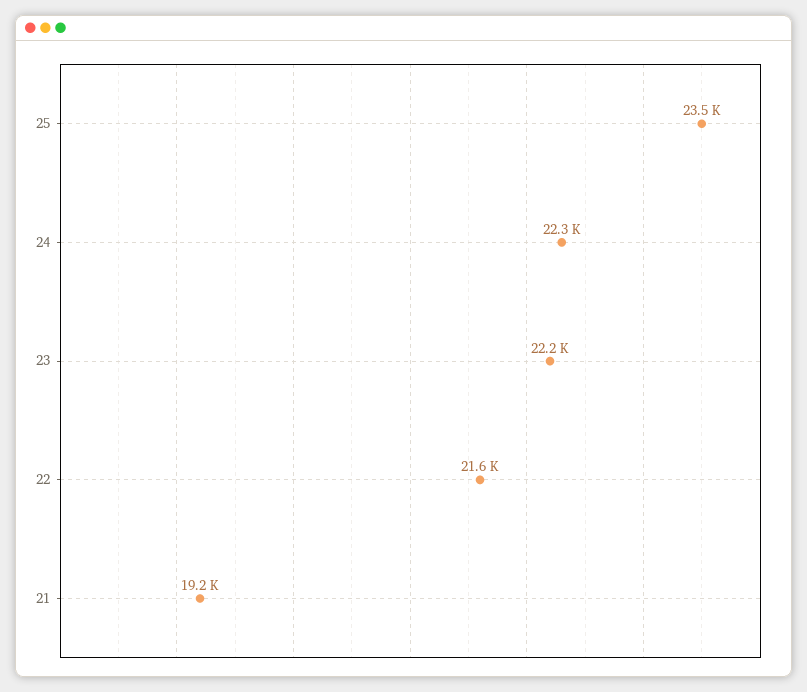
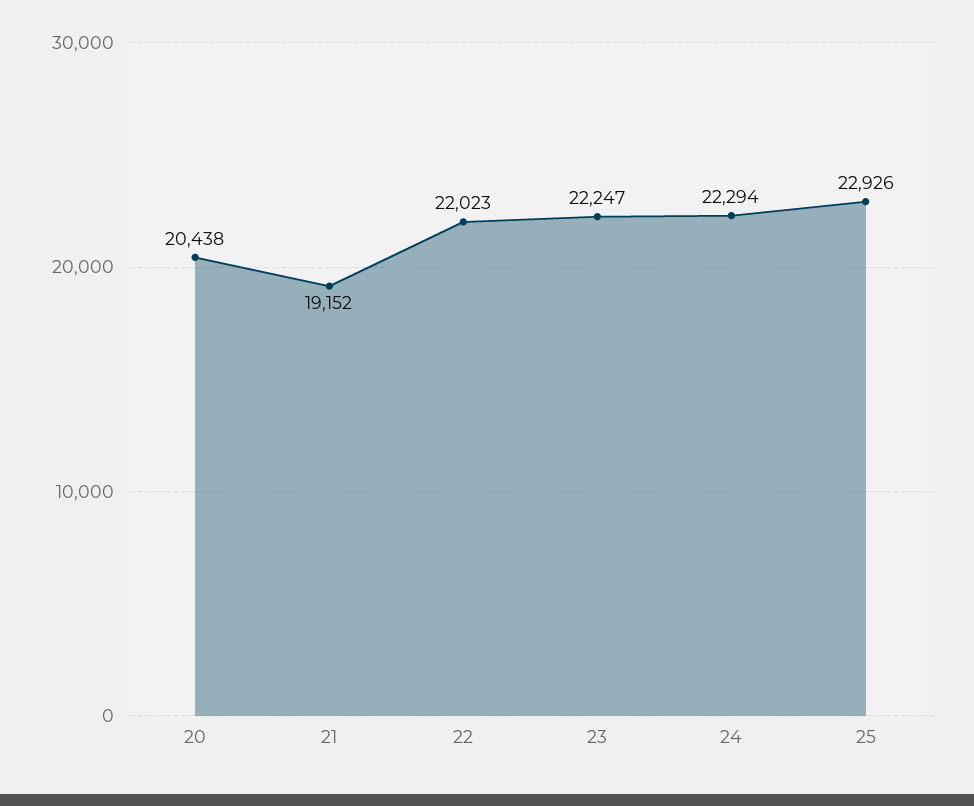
25: 23500 -> 22926
22: 21600 -> 22023
20: none -> 20438

